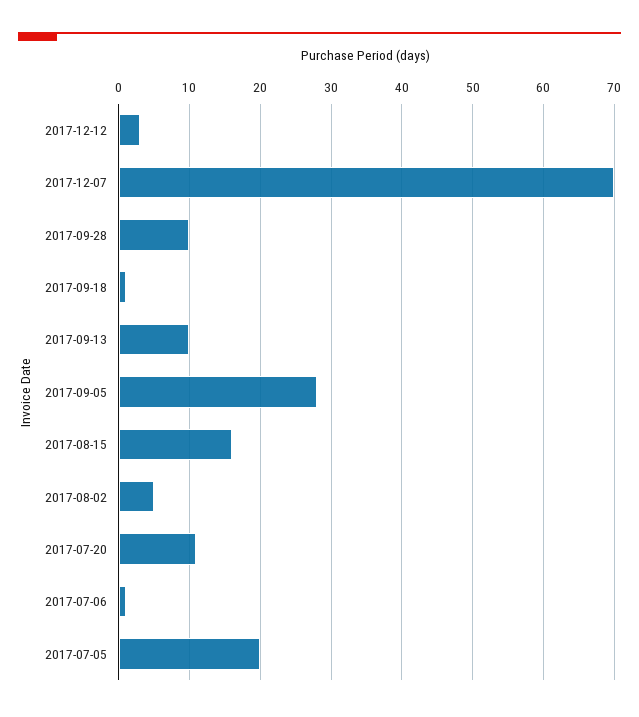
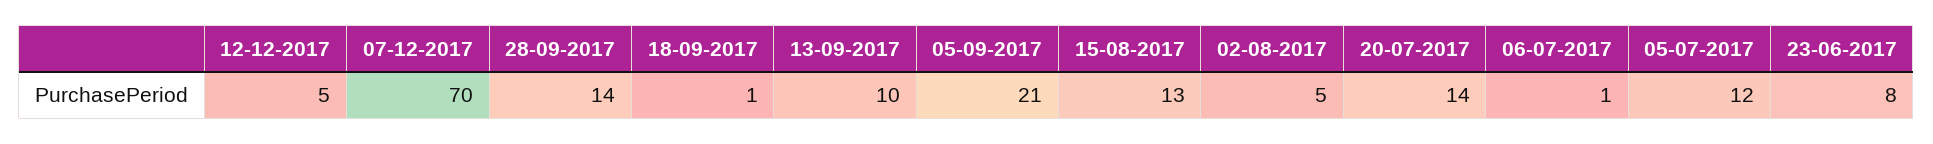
2017-12-12: 3 -> 5
2017-09-28: 10 -> 14
2017-09-05: 28 -> 21
2017-08-15: 16 -> 13
2017-07-20: 11 -> 14
2017-07-05: 20 -> 12
23-06-2017: none -> 8

